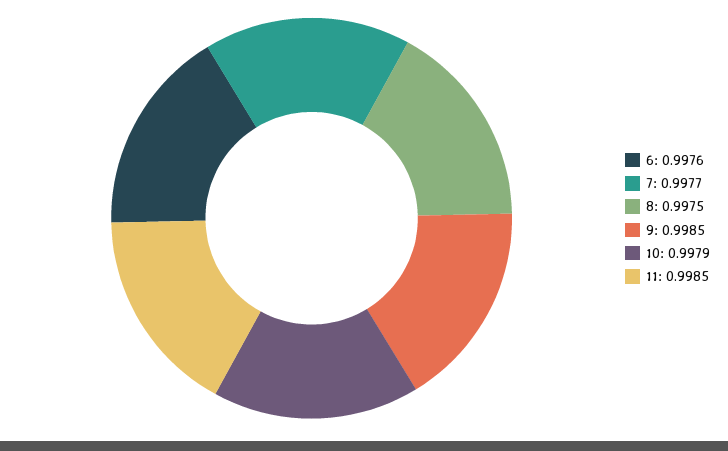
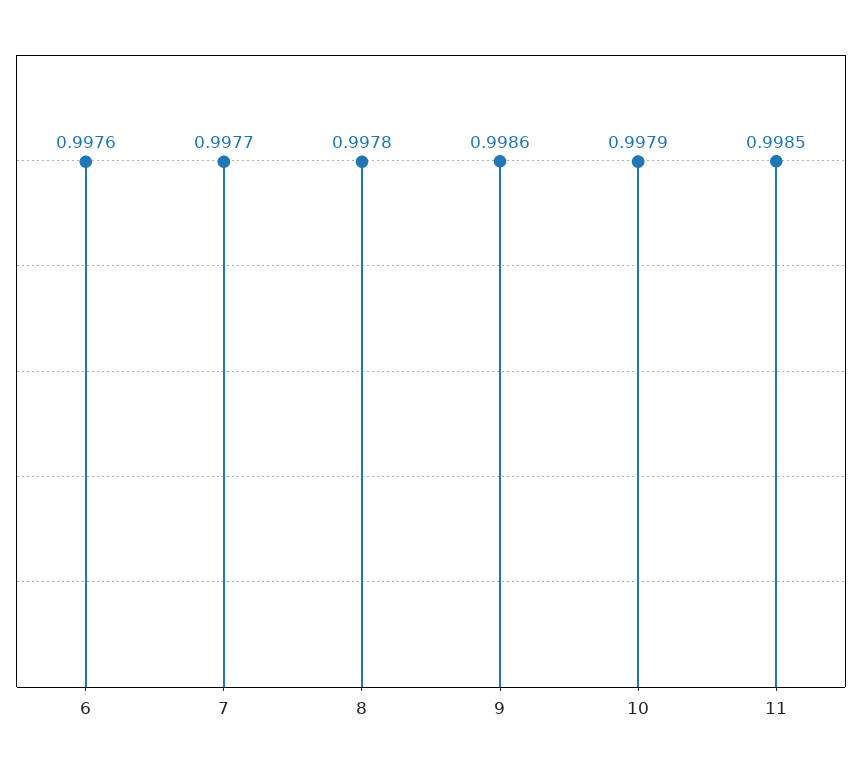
8: 0.9975 -> 0.9978
9: 0.9985 -> 0.9986

